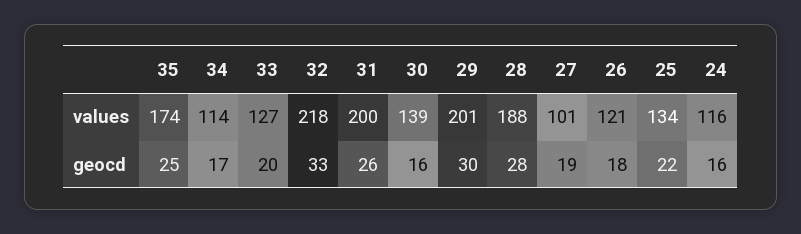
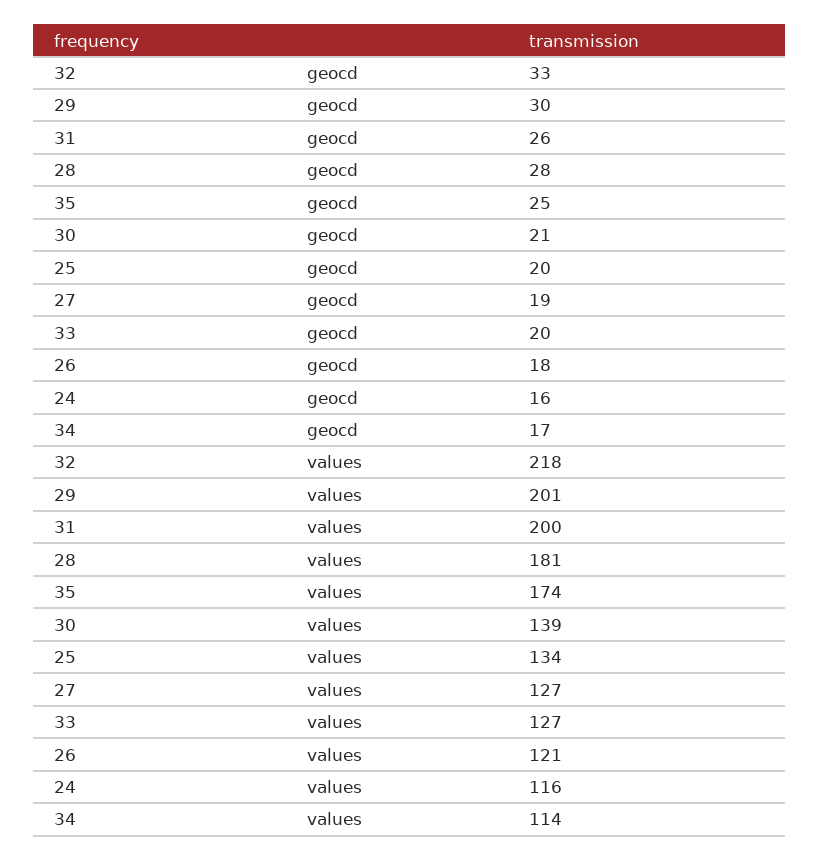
28, values: 188 -> 181
27, values: 101 -> 127
30, geocd: 16 -> 21
25, geocd: 22 -> 20

